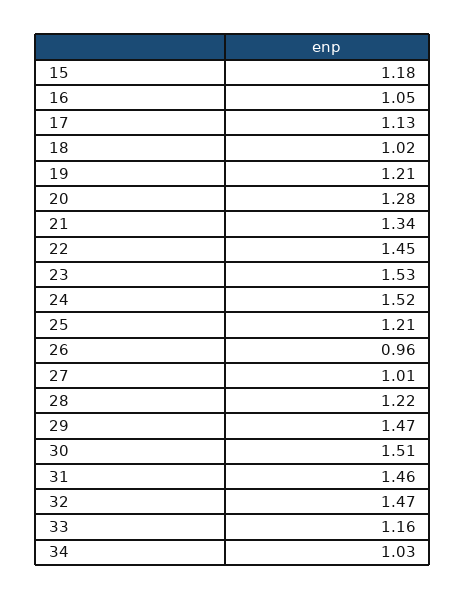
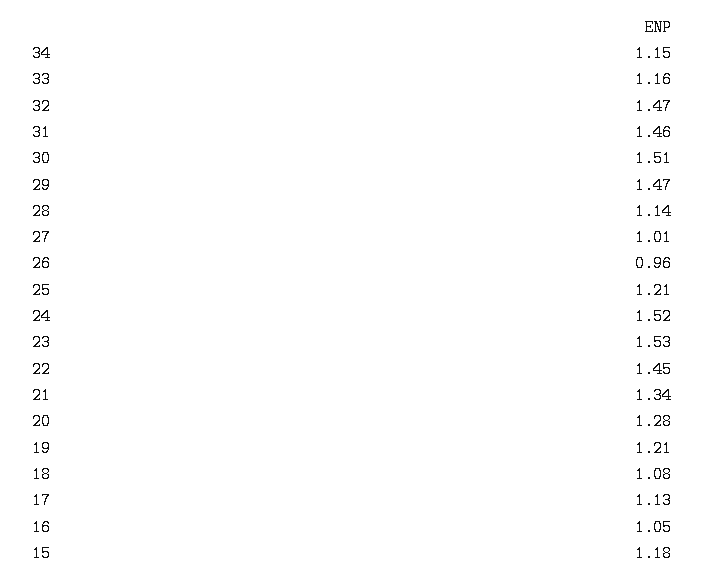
18: 1.02 -> 1.08
28: 1.22 -> 1.14
34: 1.03 -> 1.15

